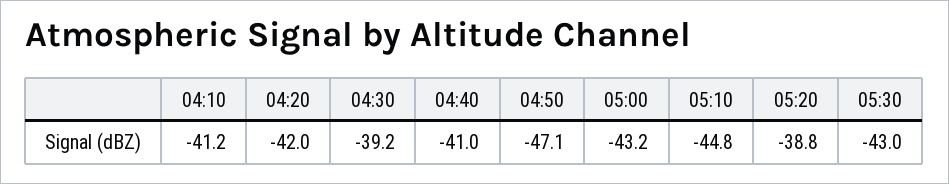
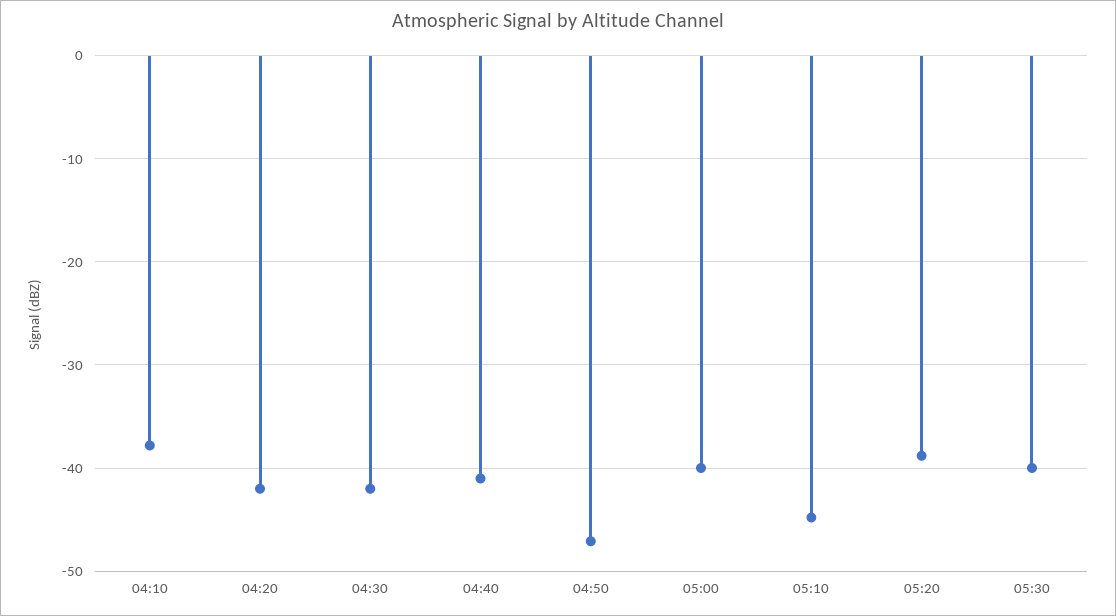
04:10: -41.2 -> -38
04:30: -39.2 -> -42
05:00: -43.2 -> -40
05:30: -43 -> -40

